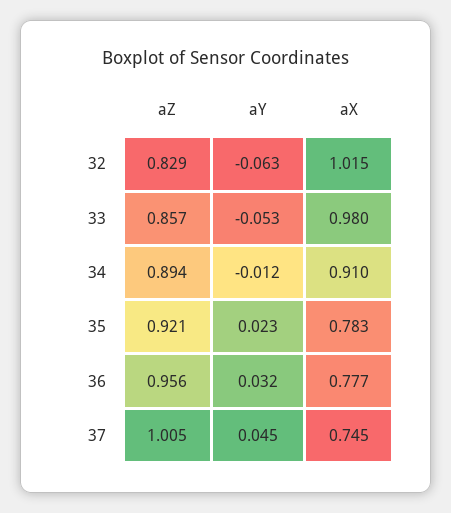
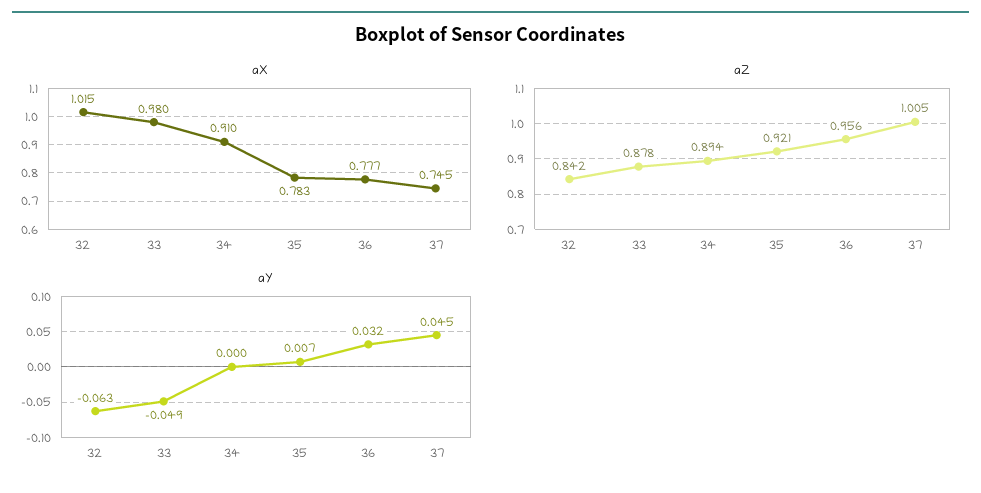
aZ, 32: 0.829 -> 0.842
aZ, 33: 0.857 -> 0.878
aY, 33: -0.053 -> -0.049
aY, 34: -0.012 -> 0
aY, 35: 0.023 -> 0.007

